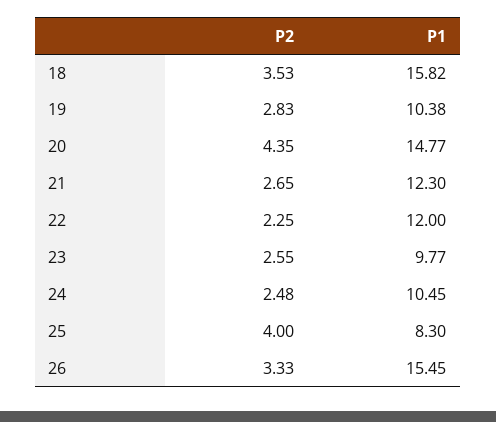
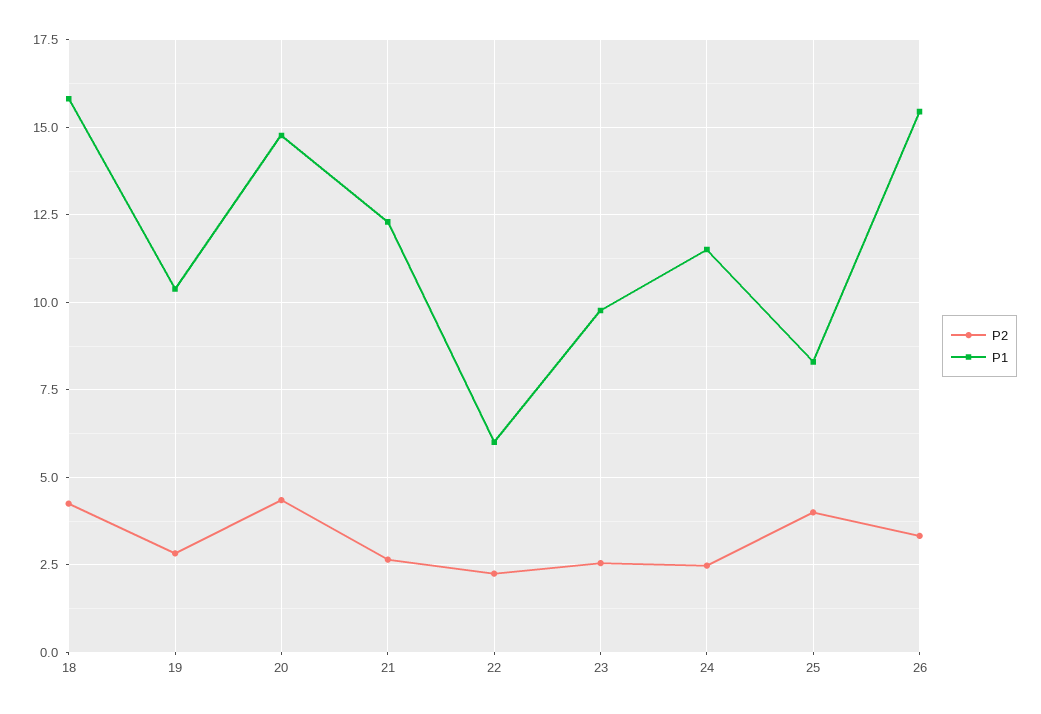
P2, 18: 3.53 -> 4.25
P1, 22: 12 -> 6
P1, 24: 10.45 -> 11.5

